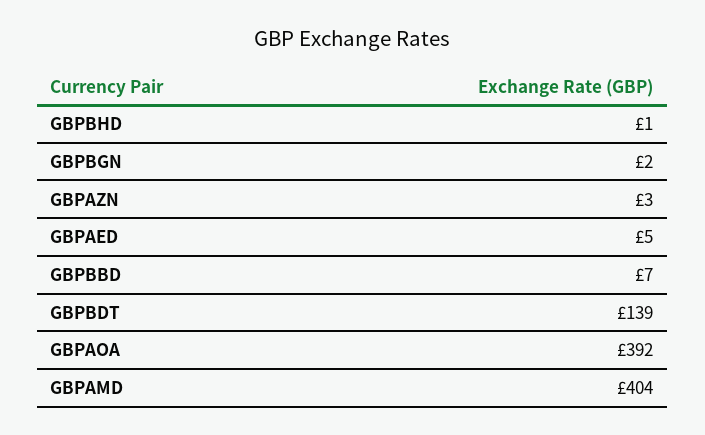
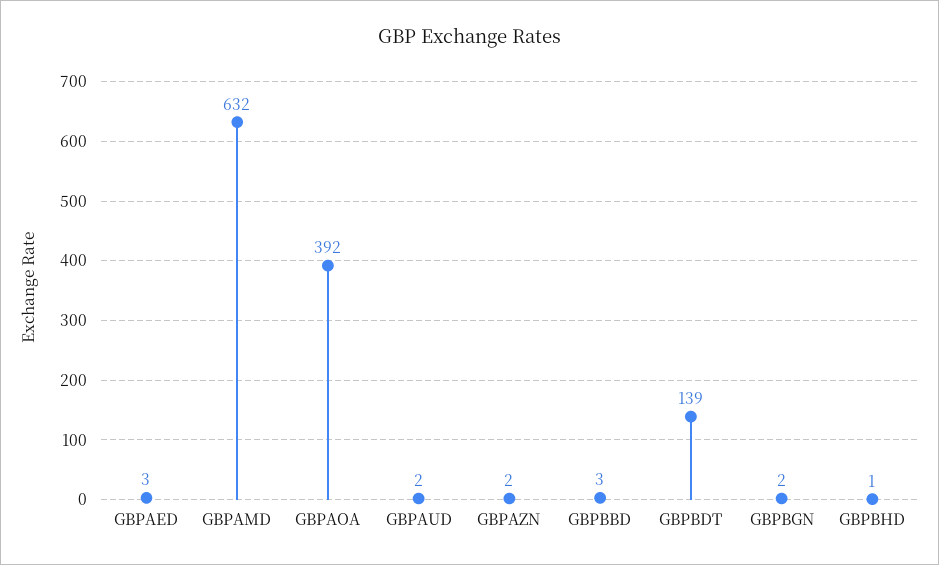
GBPAZN: 3 -> 2
GBPAED: 5 -> 3
GBPBBD: 7 -> 3
GBPAMD: 404 -> 632
GBPAUD: none -> 2

